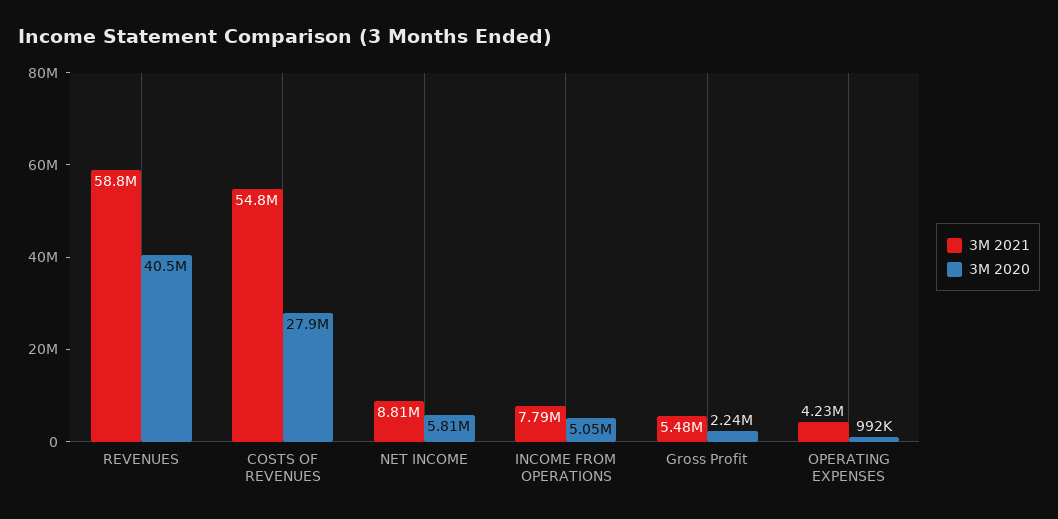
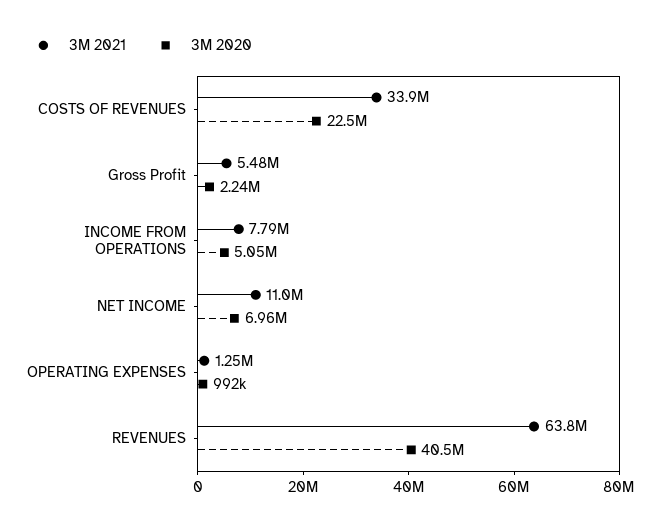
3M 2021, REVENUES: 58800000 -> 63800000
3M 2021, COSTS OF REVENUES: 54800000 -> 33900000
3M 2020, COSTS OF REVENUES: 27900000 -> 22500000
3M 2021, NET INCOME: 8810000 -> 11000000
3M 2020, NET INCOME: 5810000 -> 6960000
3M 2021, OPERATING EXPENSES: 4230000 -> 1250000

